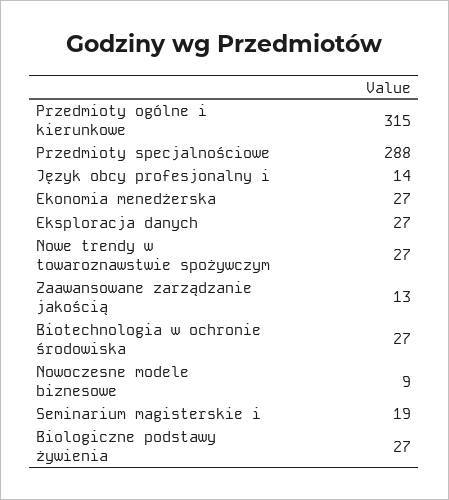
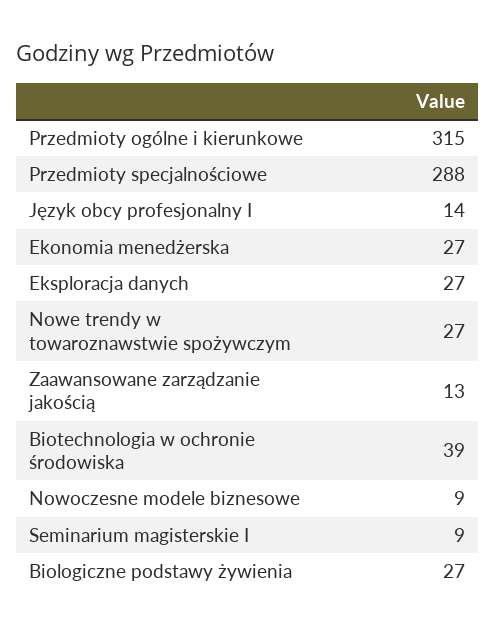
Biotechnologia w ochronie środowiska: 27 -> 39
Seminarium magisterskie i: 19 -> 9

